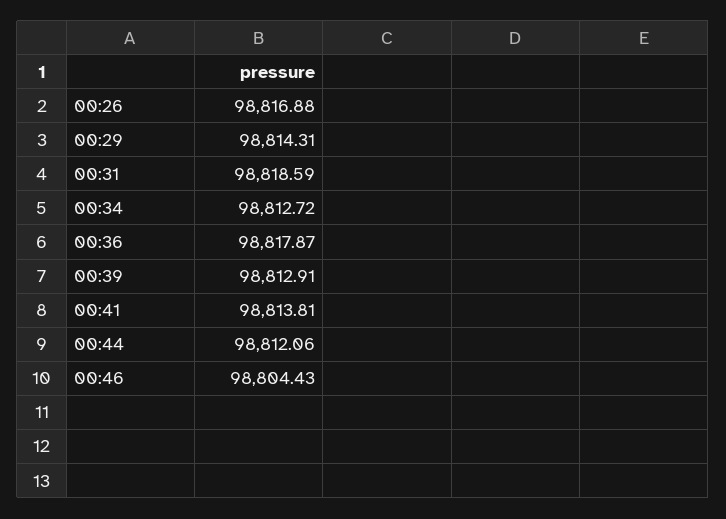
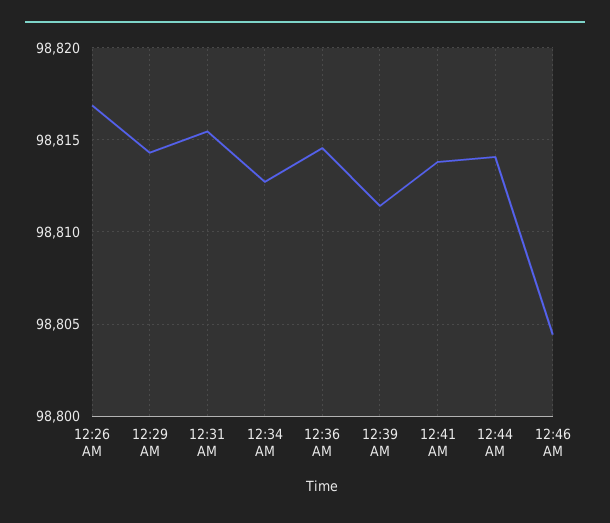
00:31: 98818.59 -> 98815.5
00:36: 98817.87 -> 98814.5
00:39: 98812.91 -> 98811.5
00:44: 98812.06 -> 98814

